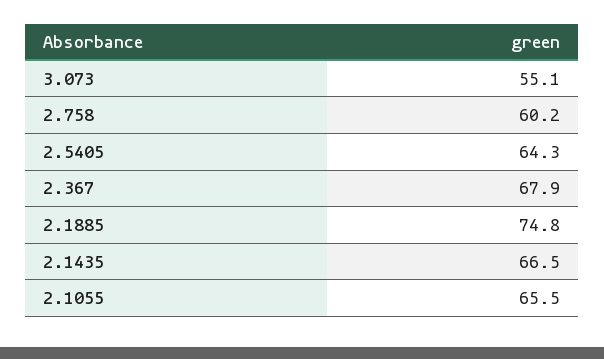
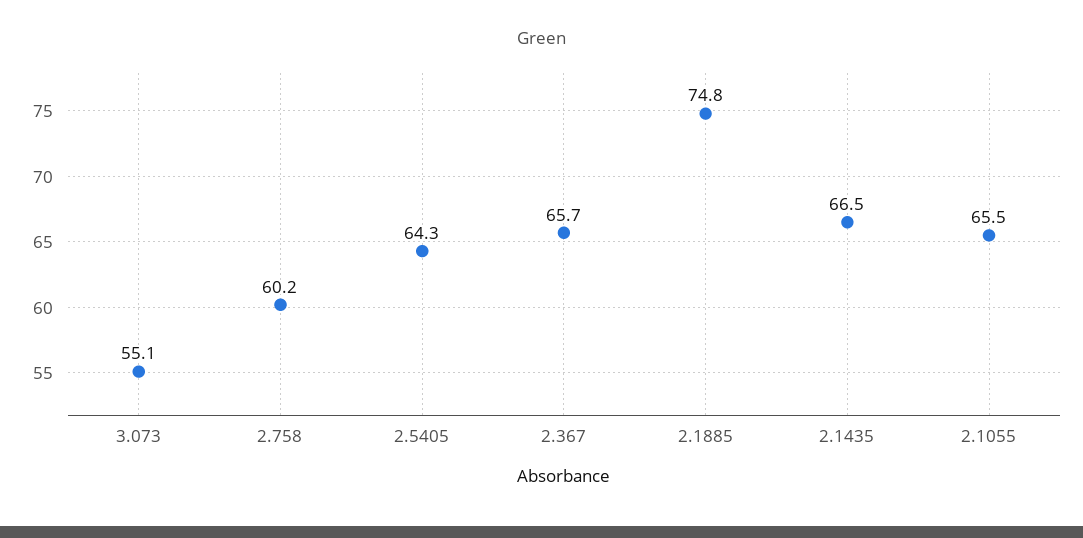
2.367: 67.9 -> 65.7

